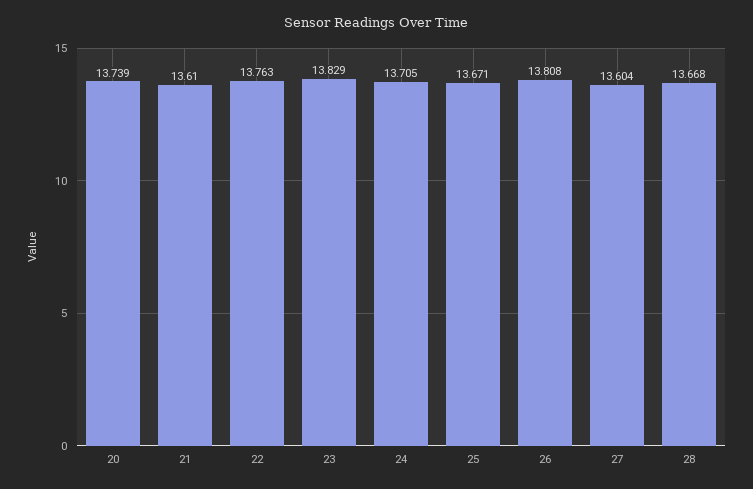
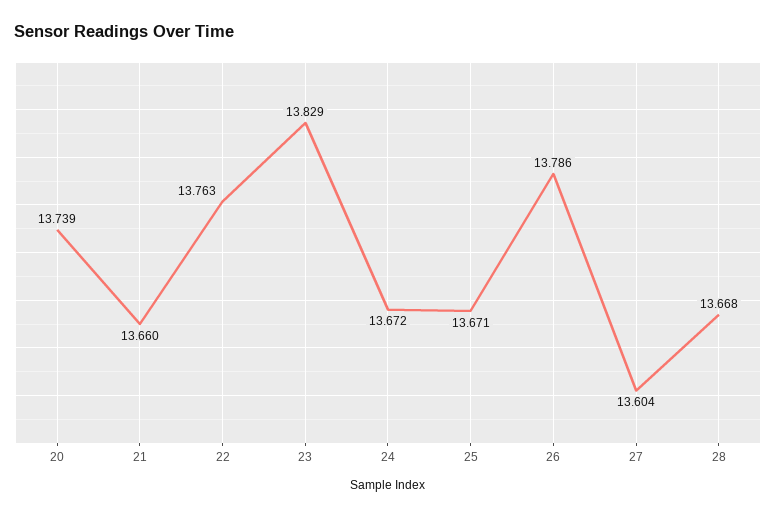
21: 13.61 -> 13.66
24: 13.705 -> 13.672
26: 13.808 -> 13.786

